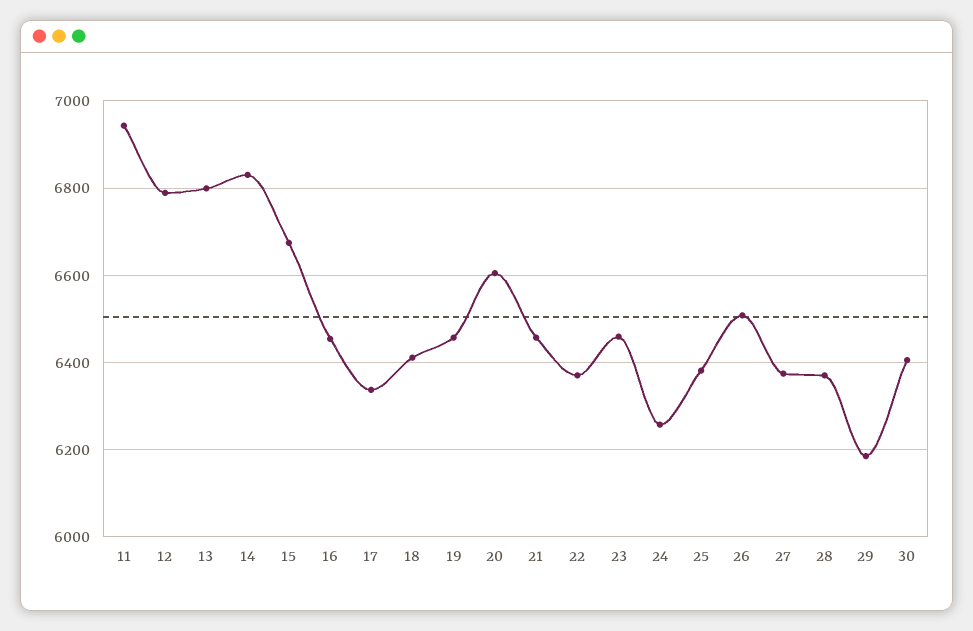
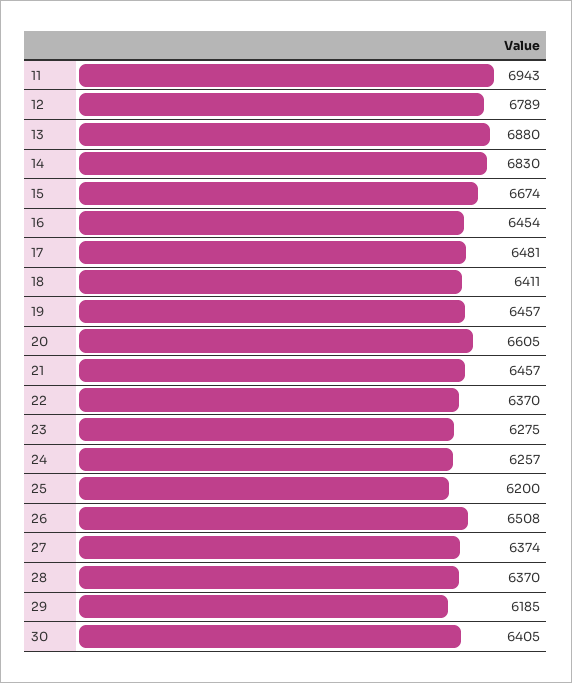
13: 6800 -> 6880
17: 6340 -> 6481
23: 6460 -> 6275
25: 6380 -> 6200

